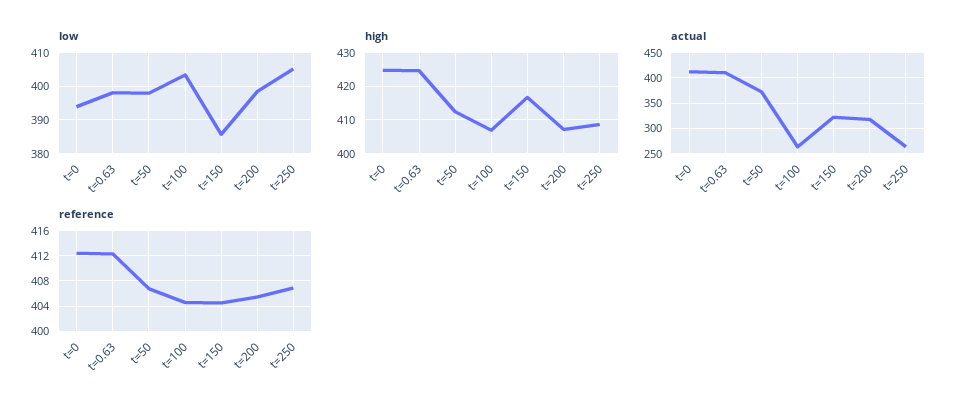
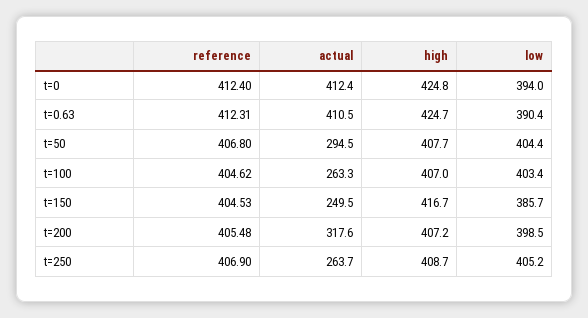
low, t=0.63: 398 -> 390.4
low, t=50: 398 -> 404.4
high, t=50: 412 -> 407.7
actual, t=50: 375 -> 294.5
actual, t=150: 325 -> 249.5

